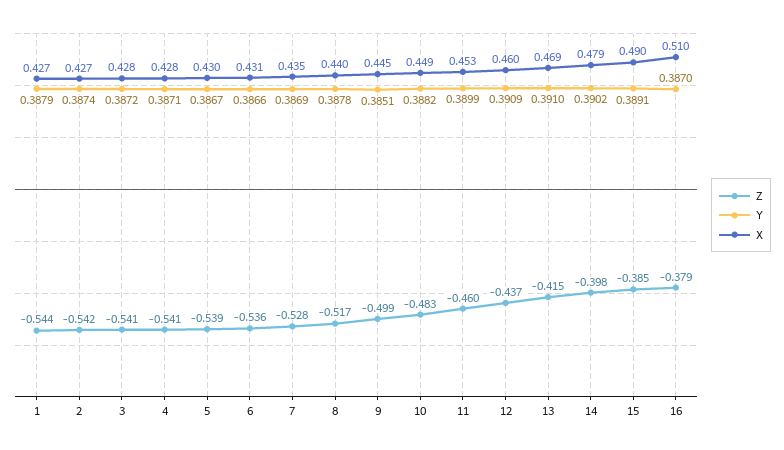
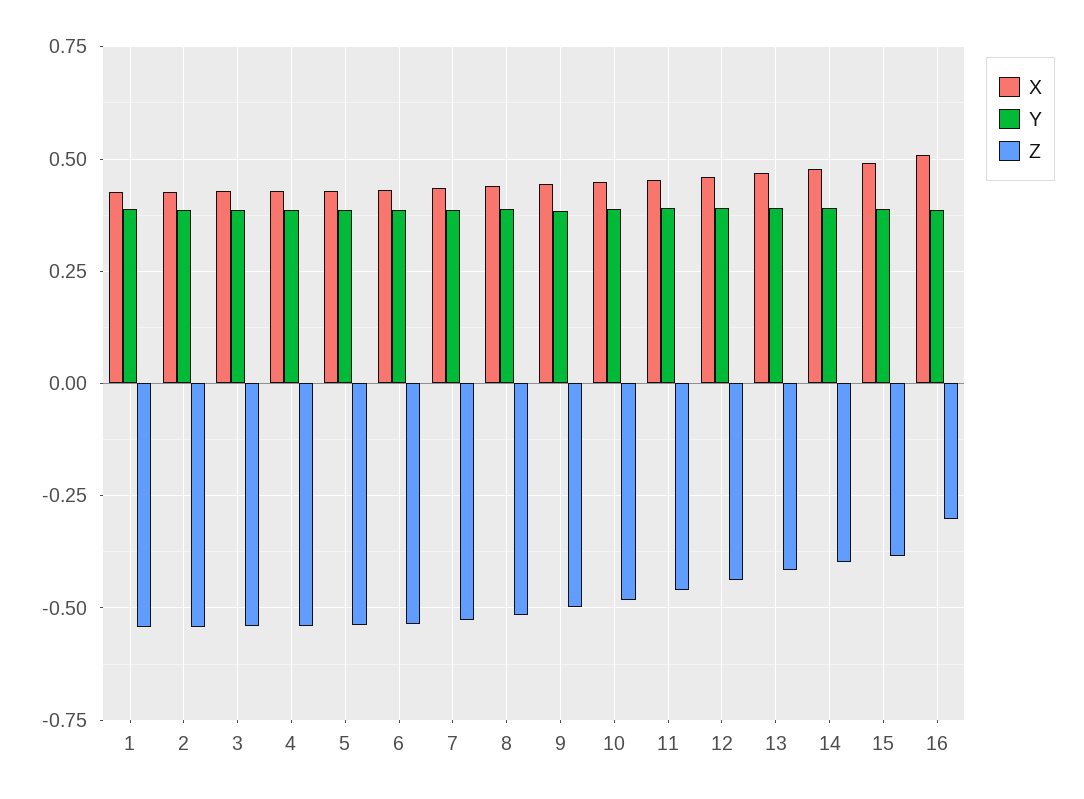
Z, 16: -0.379 -> -0.3

